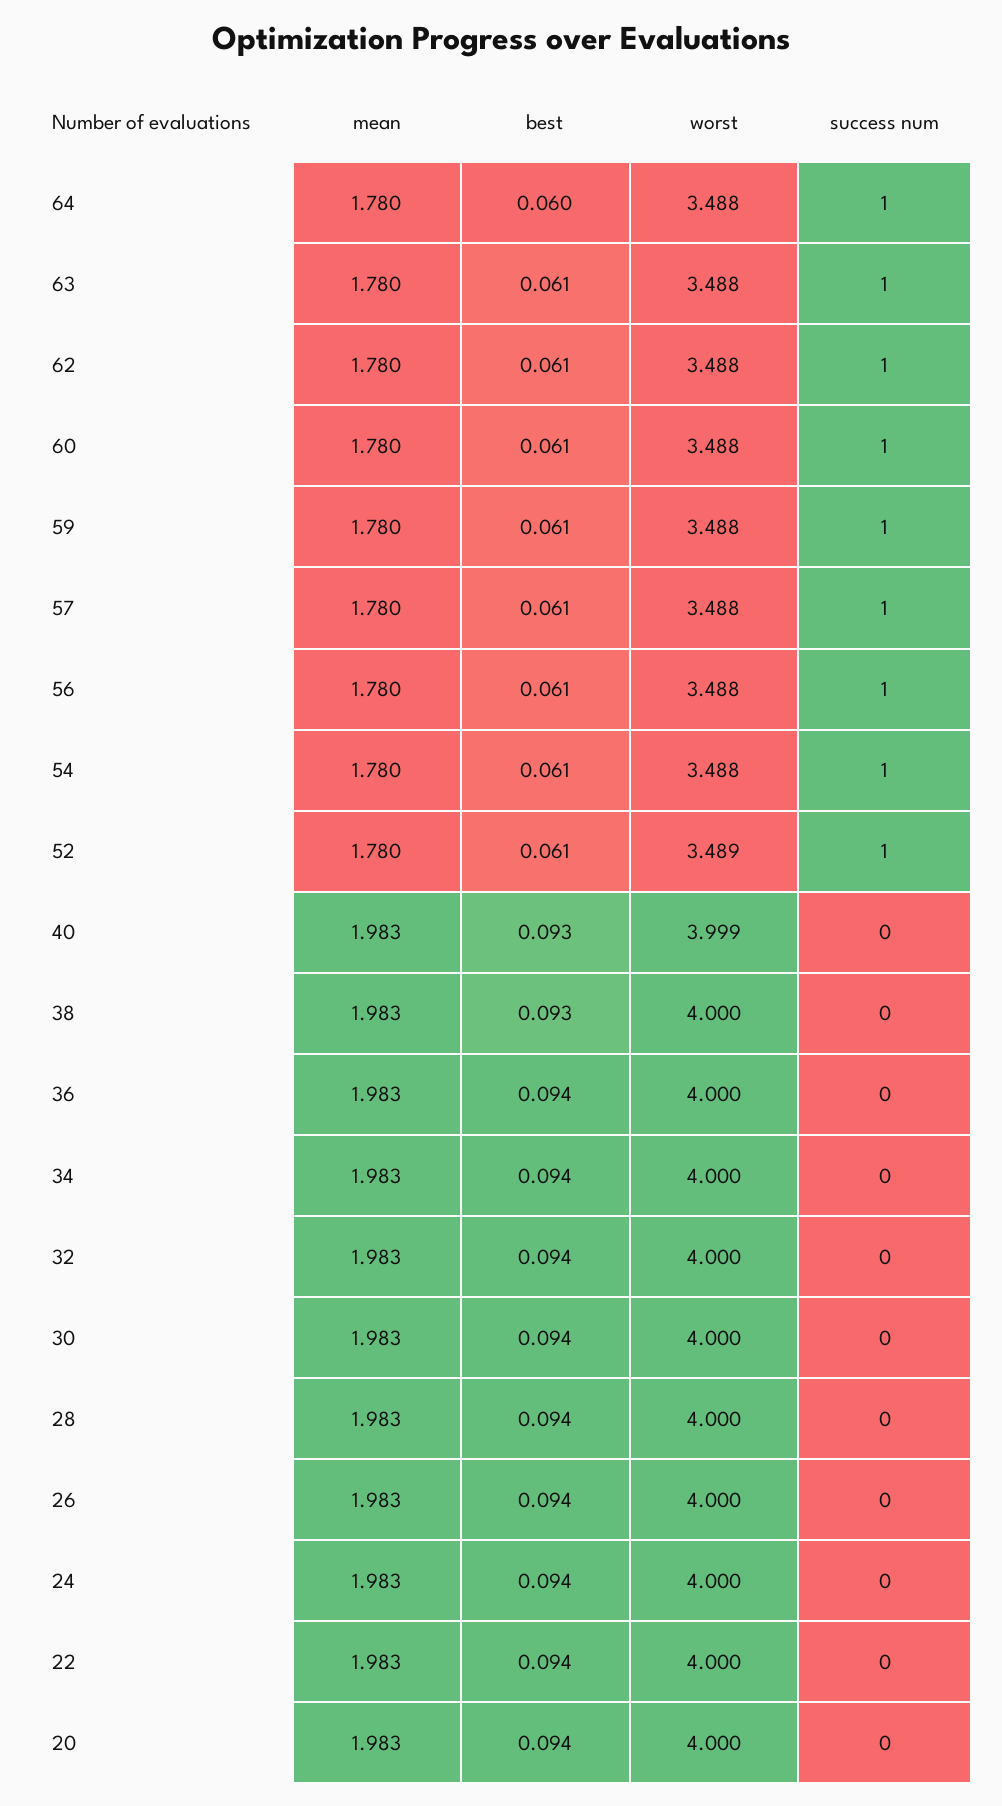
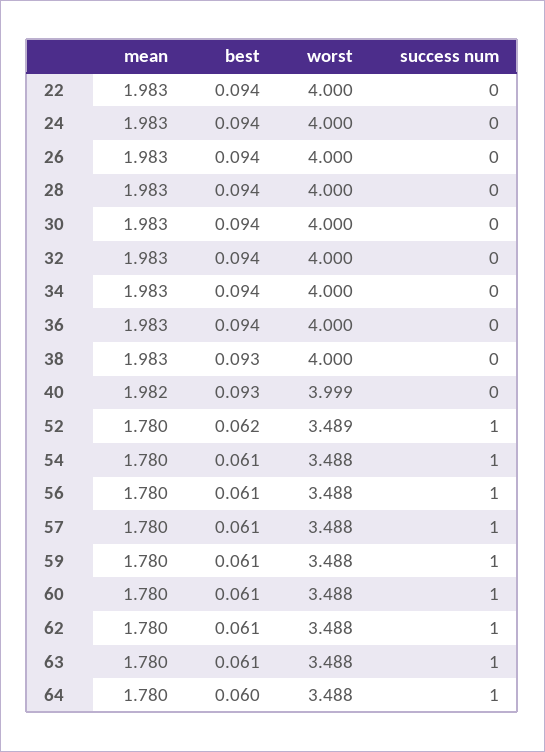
best, 52: 0.061 -> 0.062
mean, 40: 1.983 -> 1.982
mean, 20: 1.983 -> none
best, 20: 0.094 -> none
worst, 20: 4 -> none
success num, 20: 0 -> none

